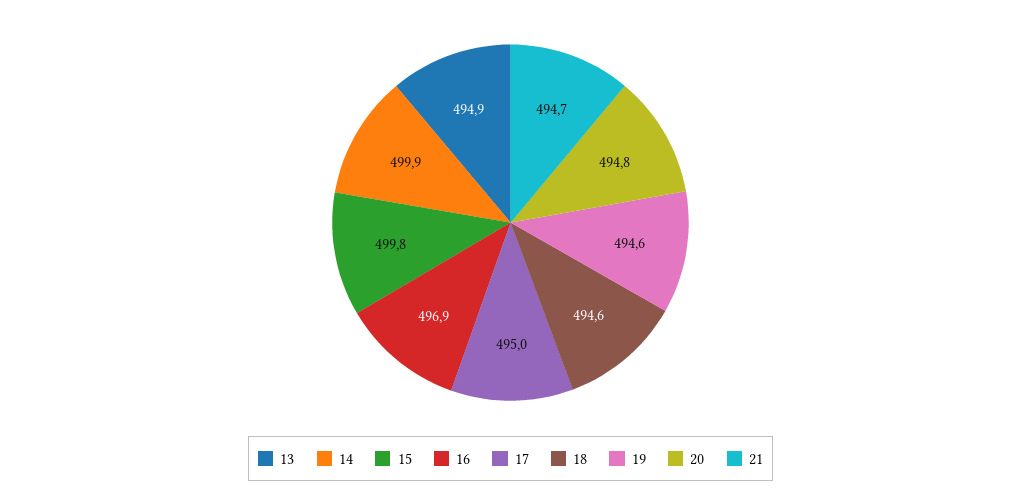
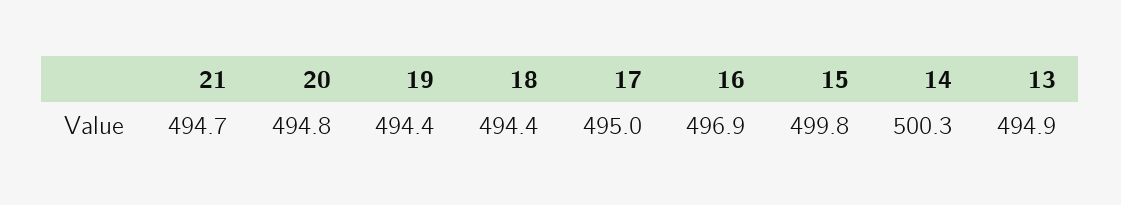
14: 499.9 -> 500.3
18: 494.6 -> 494.4
19: 494.6 -> 494.4

